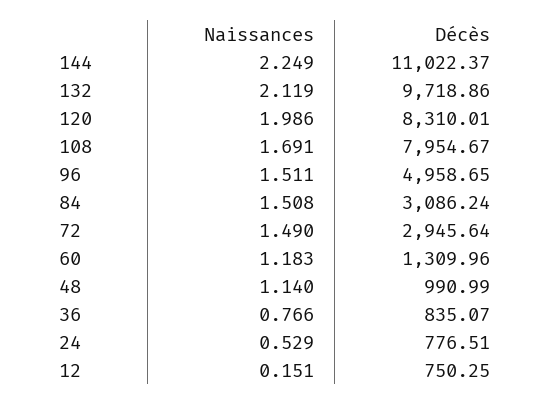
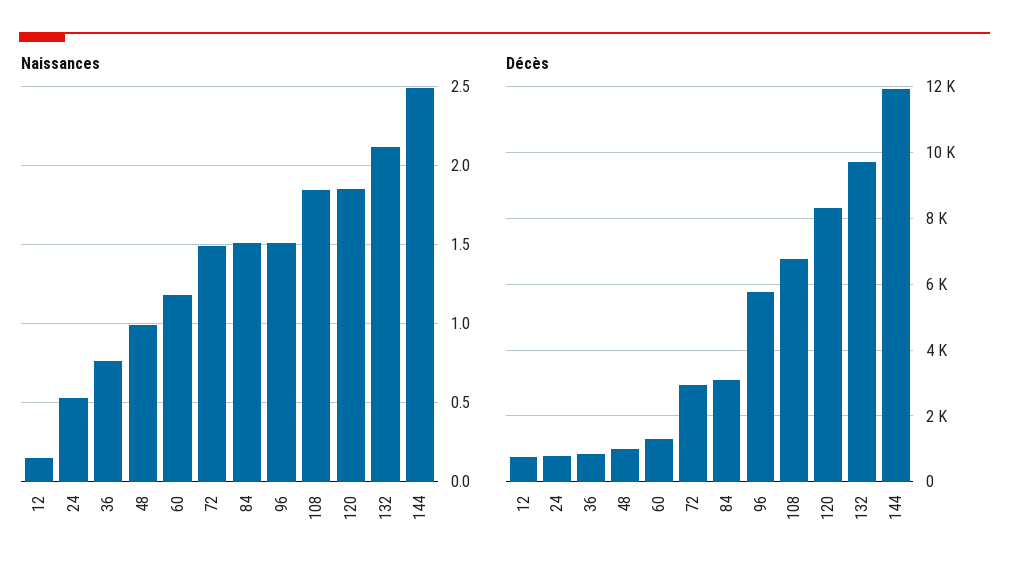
Naissances, 144: 2.249 -> 2.5
Décès, 144: 11022.37 -> 12000
Naissances, 120: 1.986 -> 1.85
Naissances, 108: 1.691 -> 1.85
Décès, 108: 7954.67 -> 6800
Décès, 96: 4958.65 -> 5800
Naissances, 48: 1.14 -> 1

